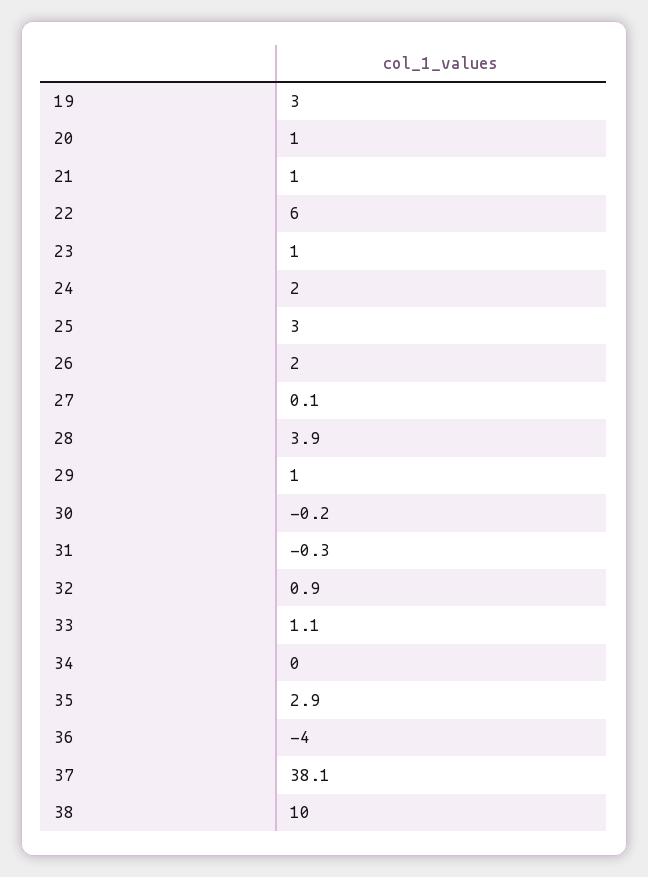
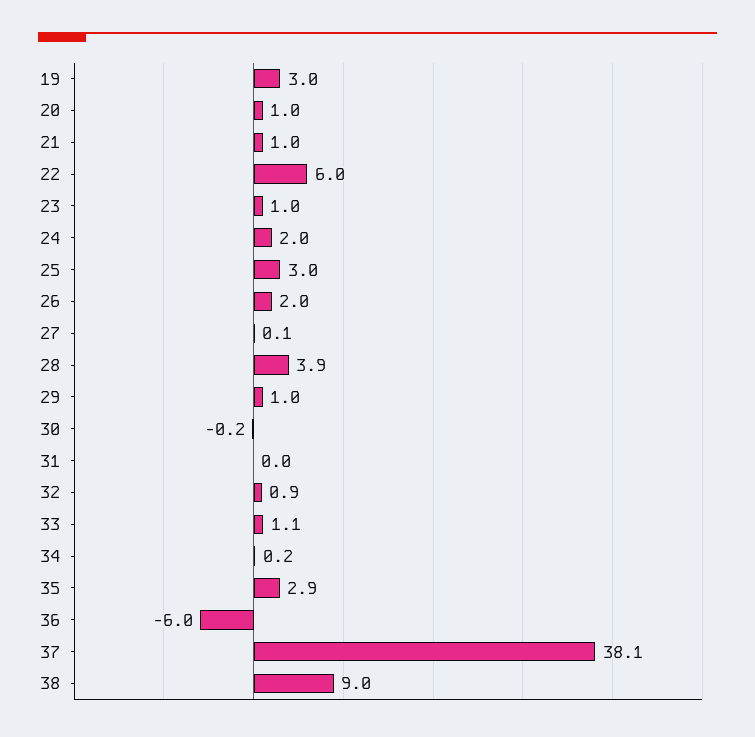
31: -0.3 -> 0
34: 0 -> 0.2
36: -4 -> -6
38: 10 -> 9

